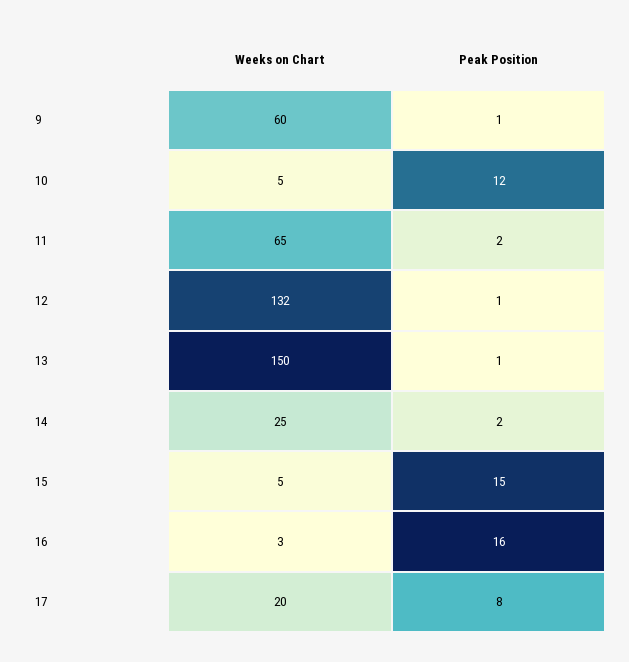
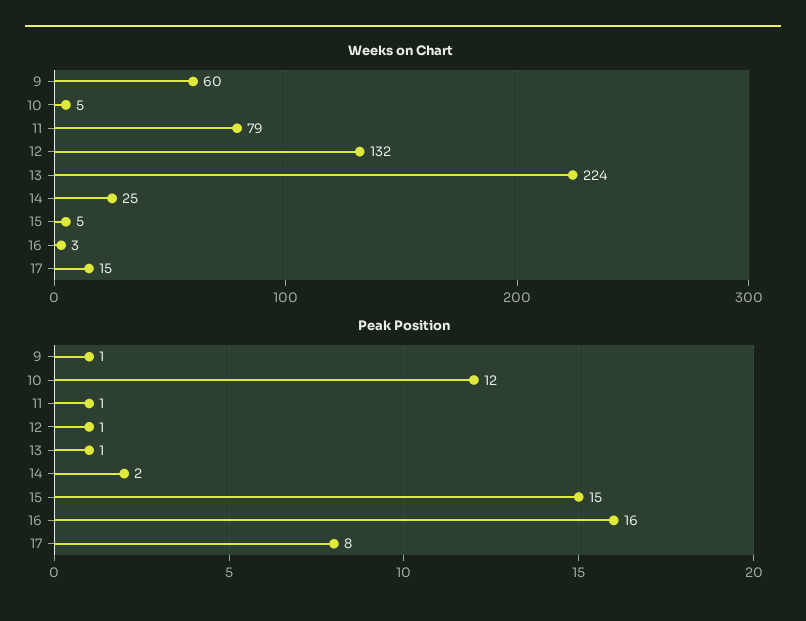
Weeks on Chart, 11: 65 -> 79
Peak Position, 11: 2 -> 1
Weeks on Chart, 13: 150 -> 224
Weeks on Chart, 17: 20 -> 15

